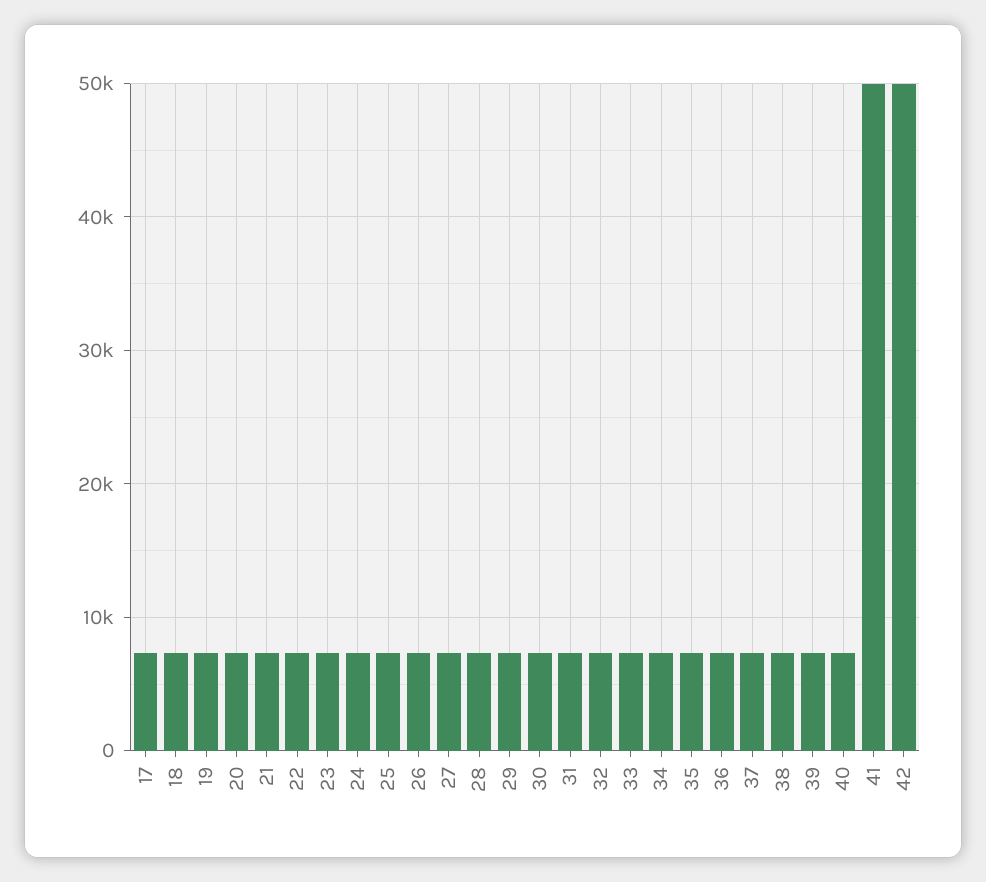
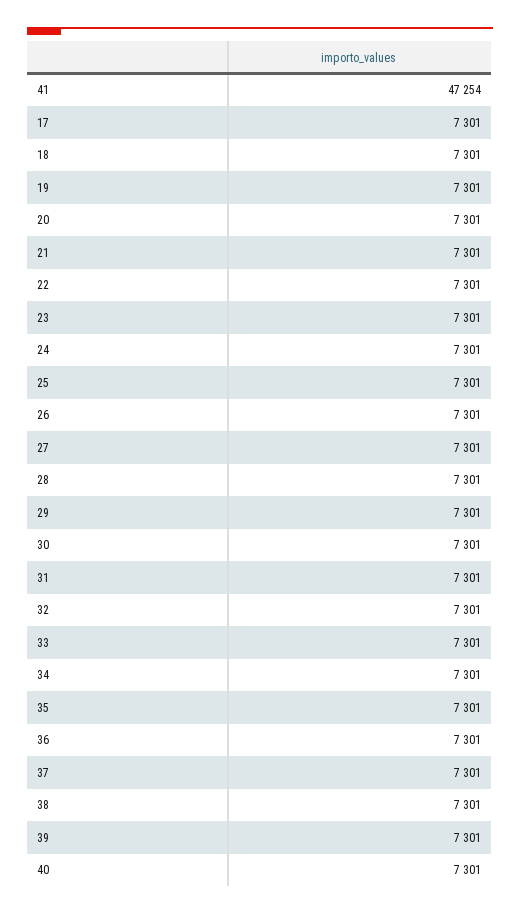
41: 50000 -> 47254
42: 50000 -> none

